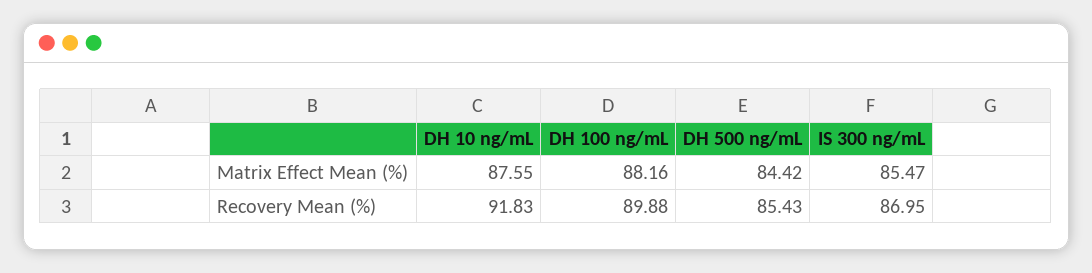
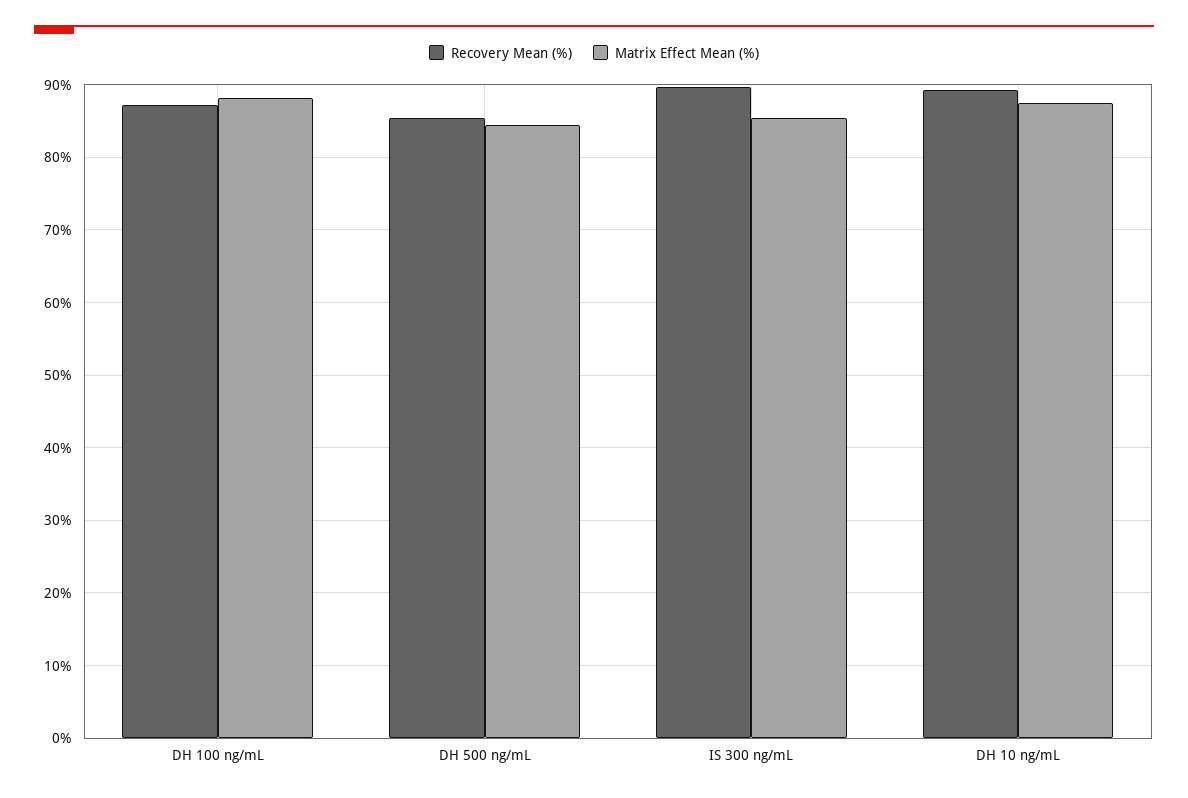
Recovery Mean (%), DH 10 ng/mL: 91.83 -> 89
Recovery Mean (%), DH 100 ng/mL: 89.88 -> 87
Recovery Mean (%), IS 300 ng/mL: 86.95 -> 90

